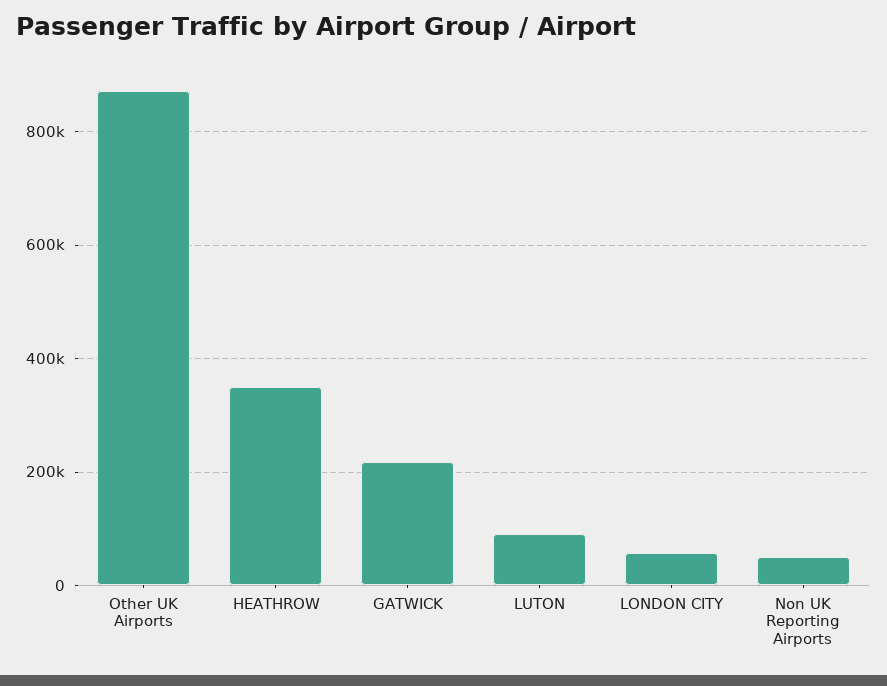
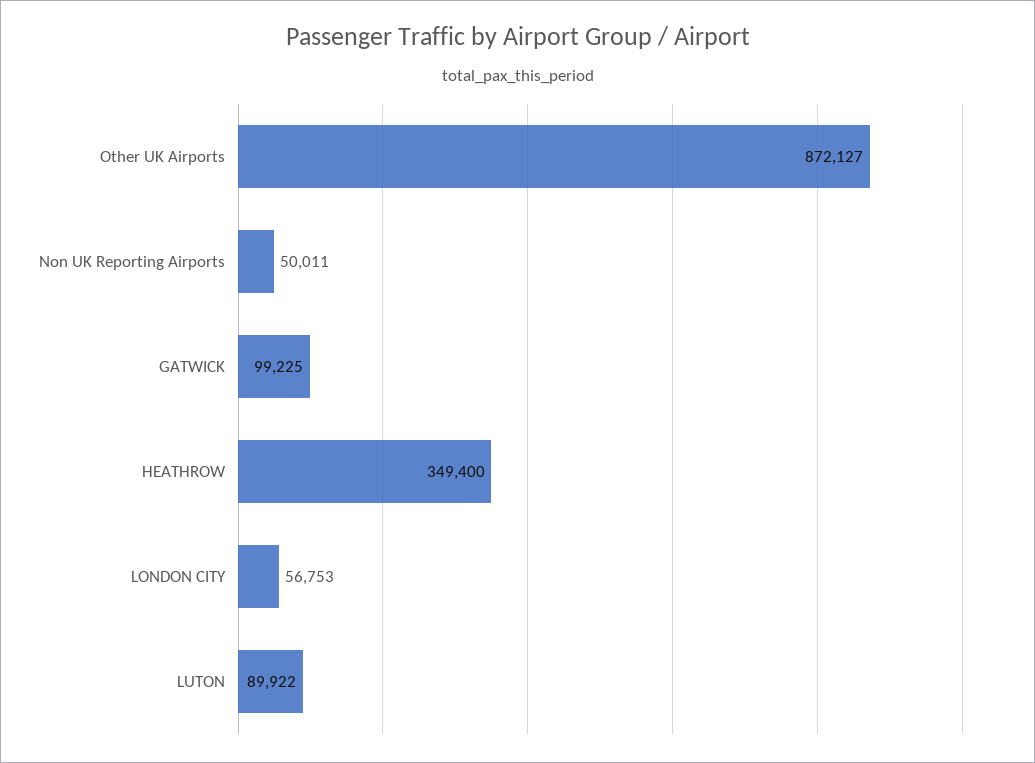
GATWICK: 220000 -> 99225

